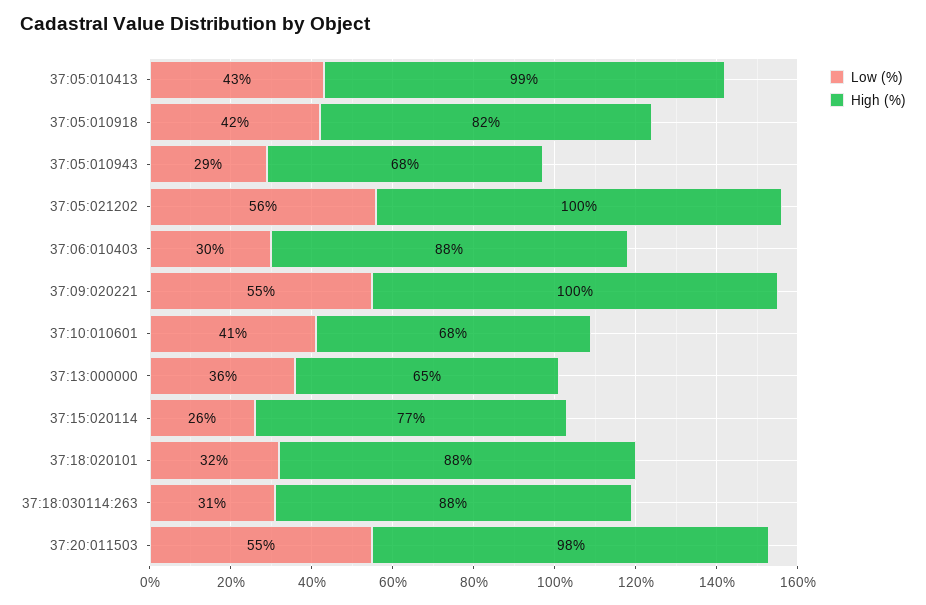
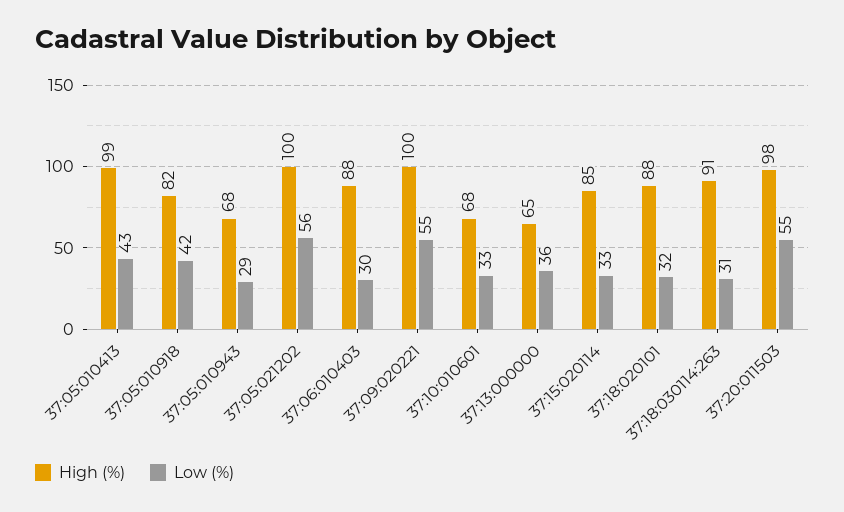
Low (%), 37:10:010601: 41 -> 33
Low (%), 37:15:020114: 26 -> 33
High (%), 37:15:020114: 77 -> 85
High (%), 37:18:030114:263: 88 -> 91

